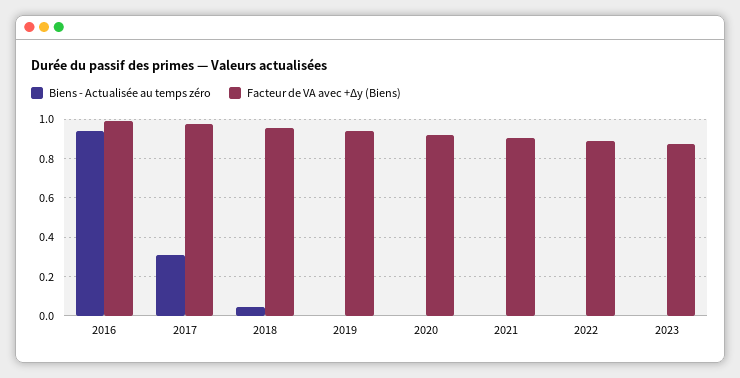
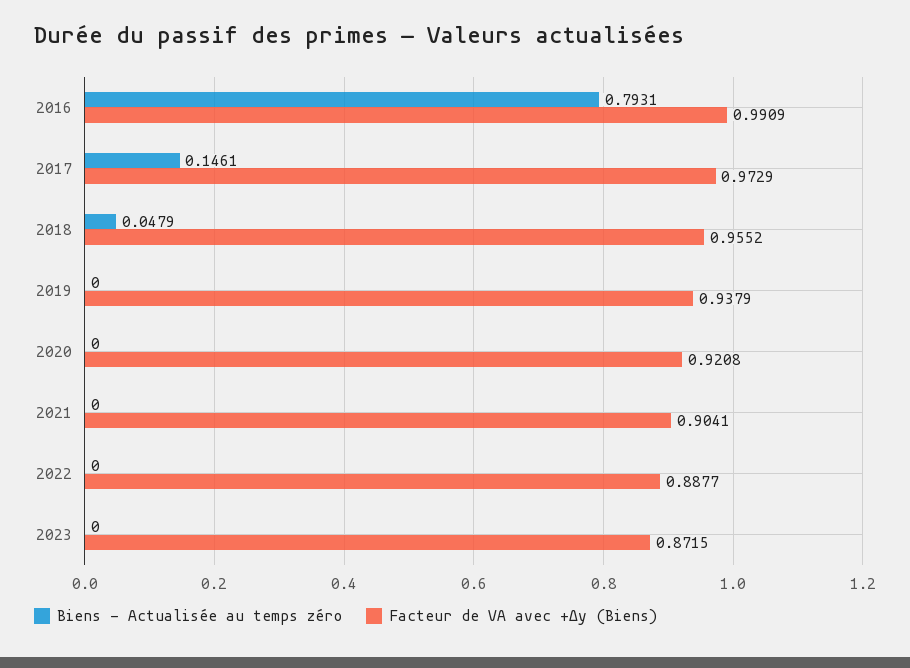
Biens - Actualisée au temps zéro, 2016: 0.95 -> 0.7931
Biens - Actualisée au temps zéro, 2017: 0.3 -> 0.1461

